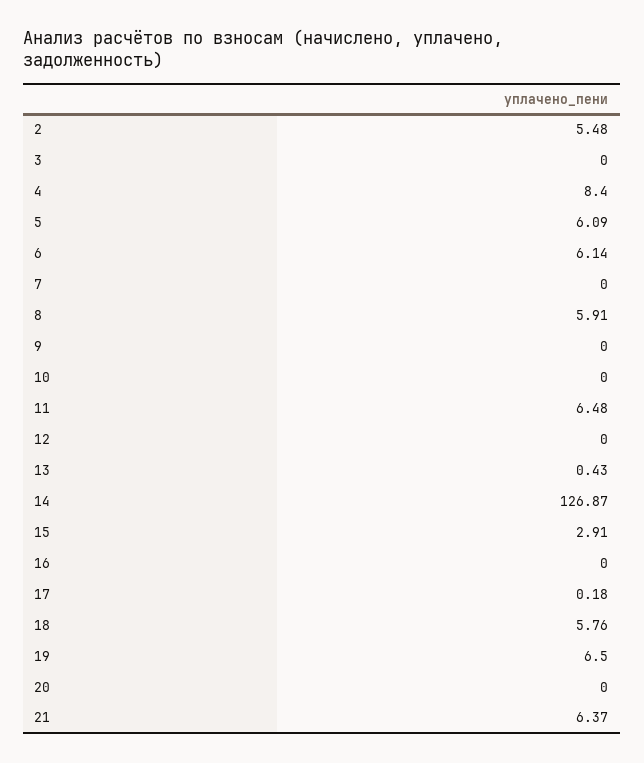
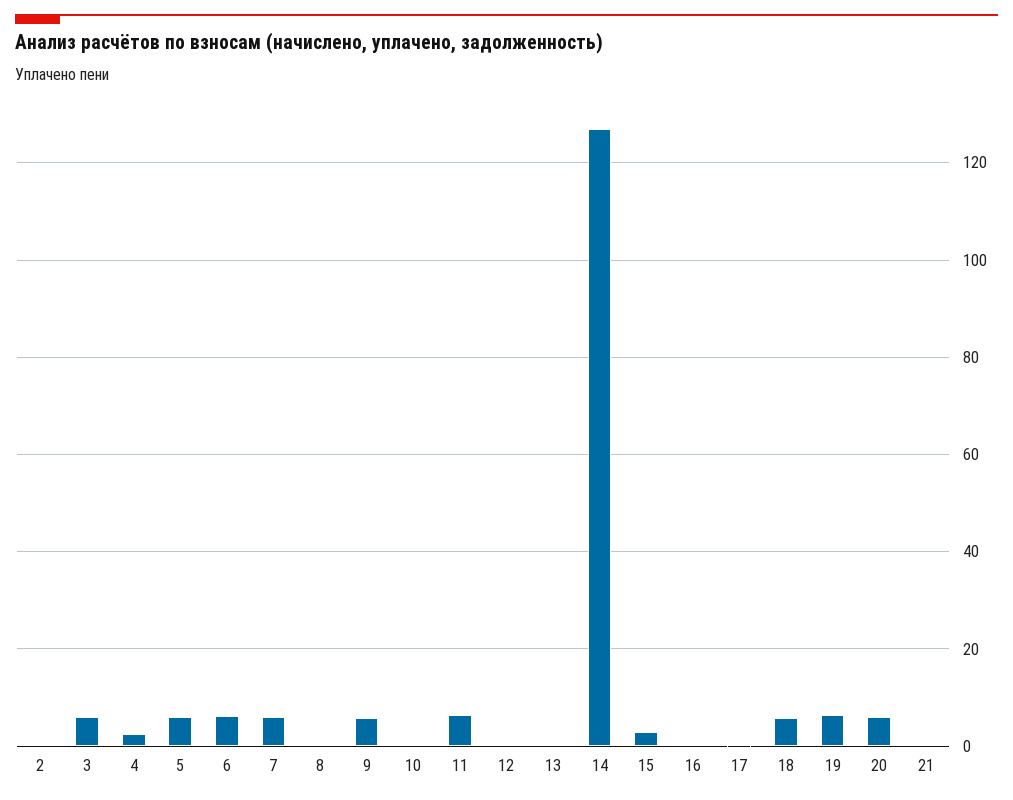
2: 5.48 -> 0
3: 0 -> 6
4: 8.4 -> 2
7: 0 -> 6
8: 5.91 -> 0
9: 0 -> 6
20: 0 -> 6
21: 6.37 -> 0

